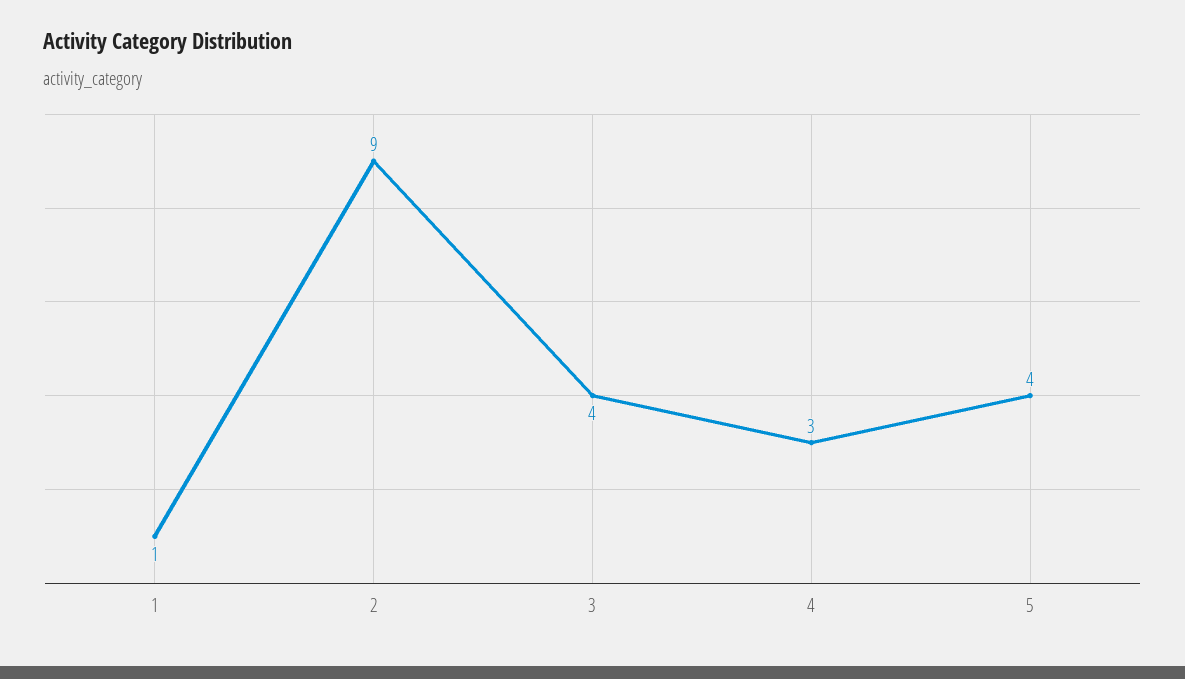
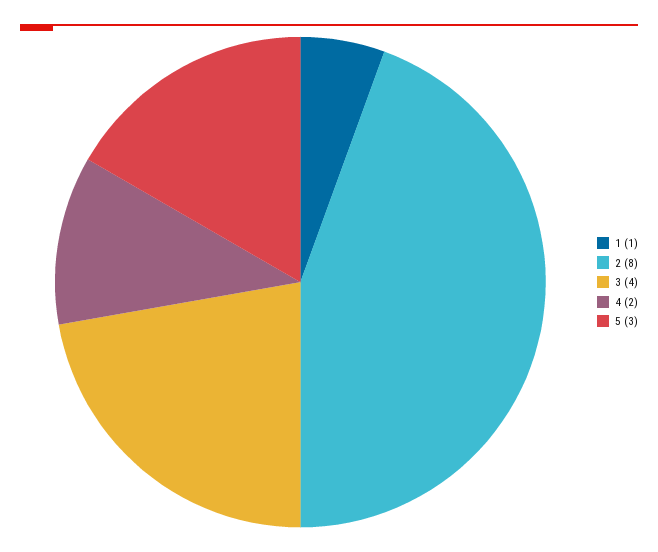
2: 9 -> 8
4: 3 -> 2
5: 4 -> 3

